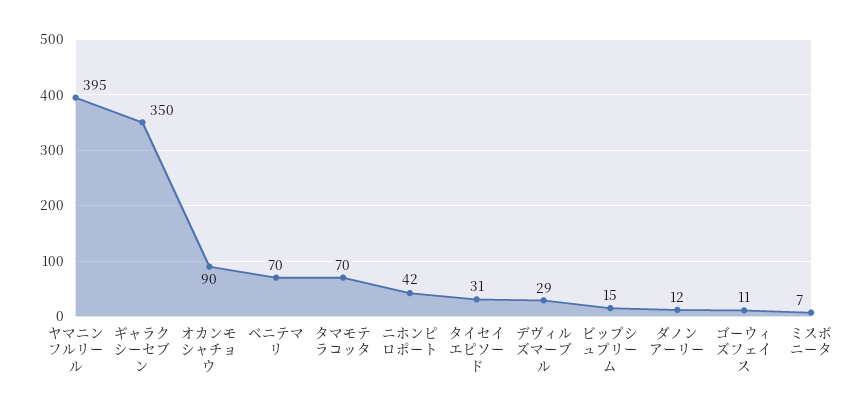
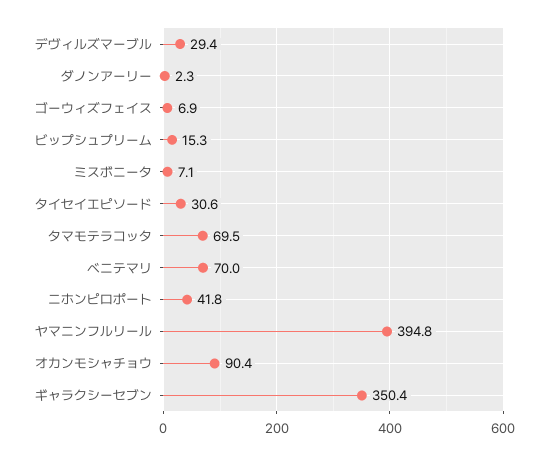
ダノンアーリー: 12 -> 2.3
ゴーウィズフェイス: 11 -> 6.9

